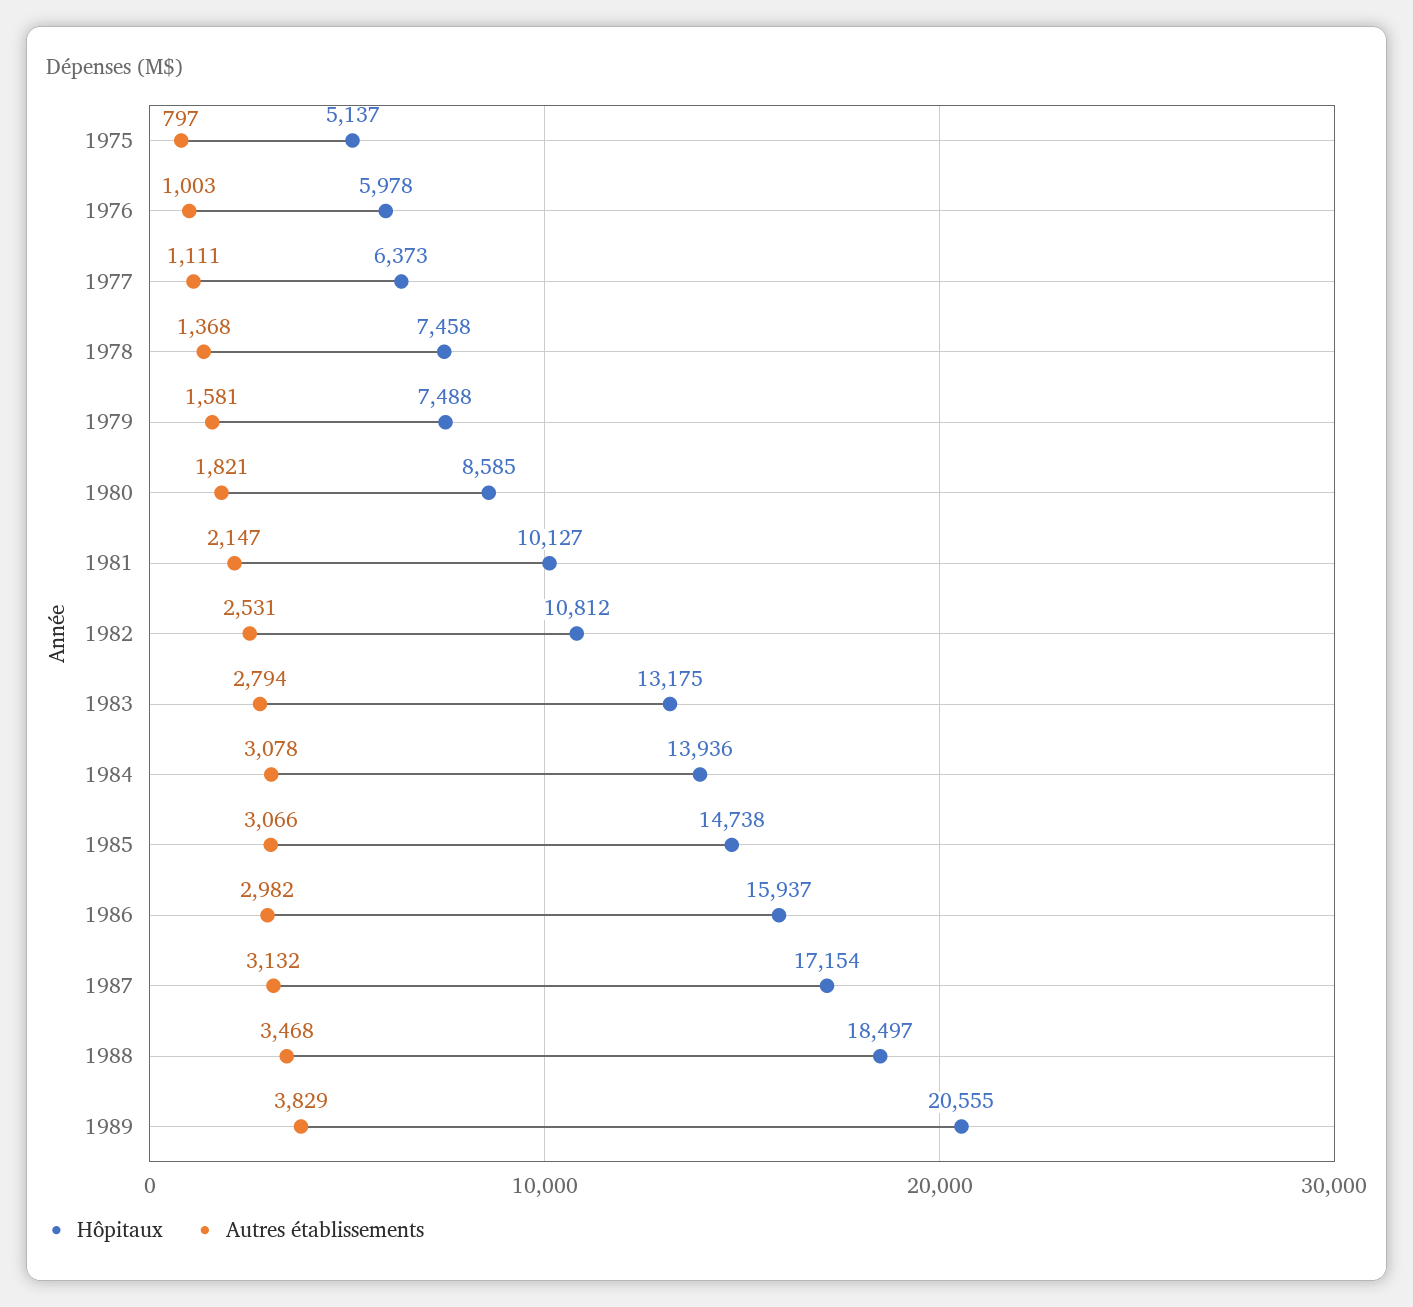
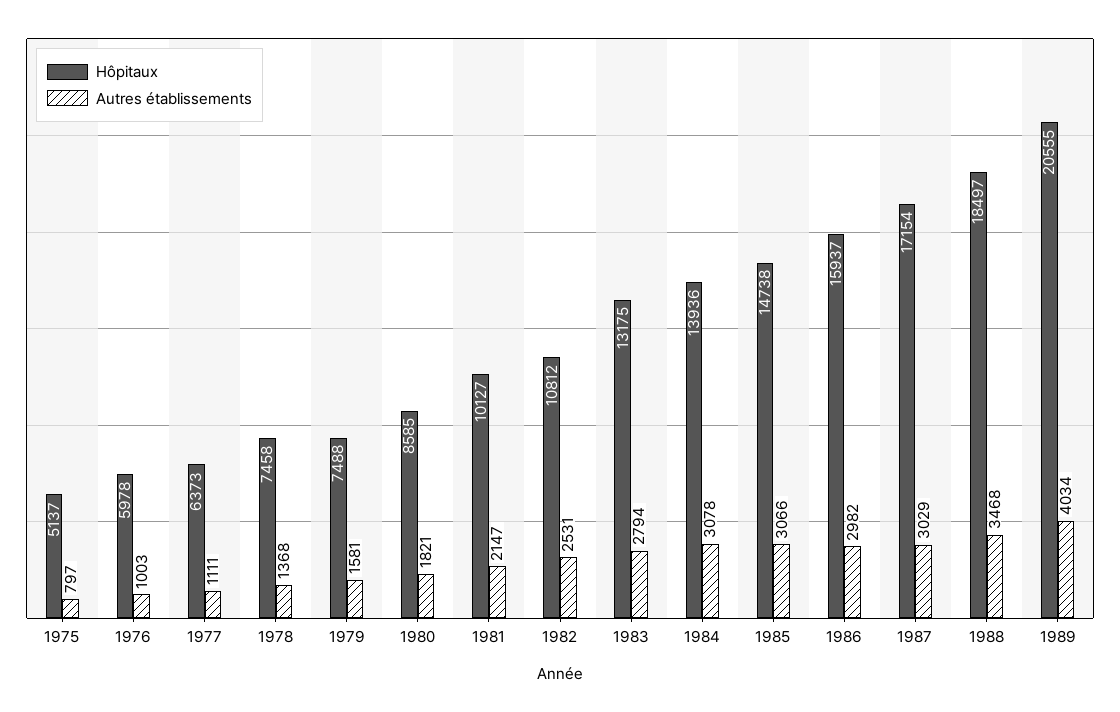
Autres établissements, 1987: 3132 -> 3029
Autres établissements, 1989: 3829 -> 4034

